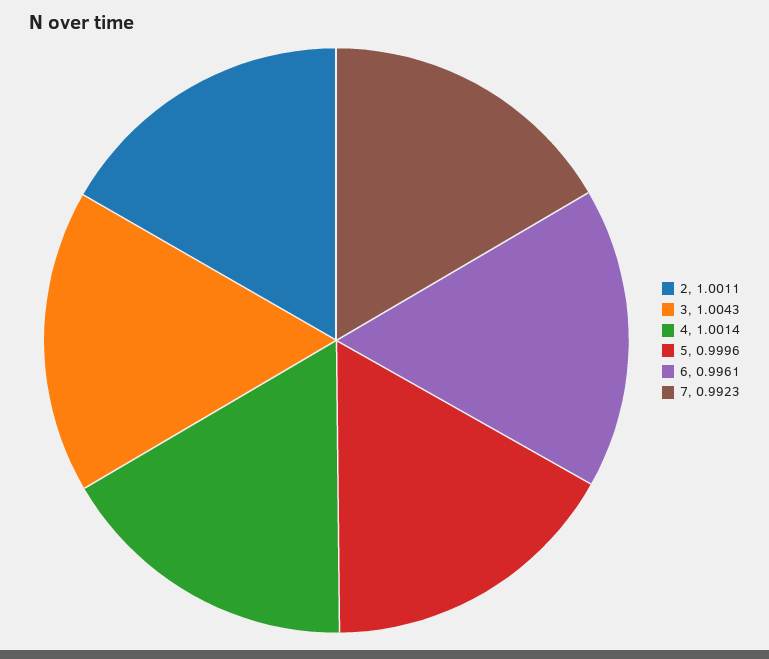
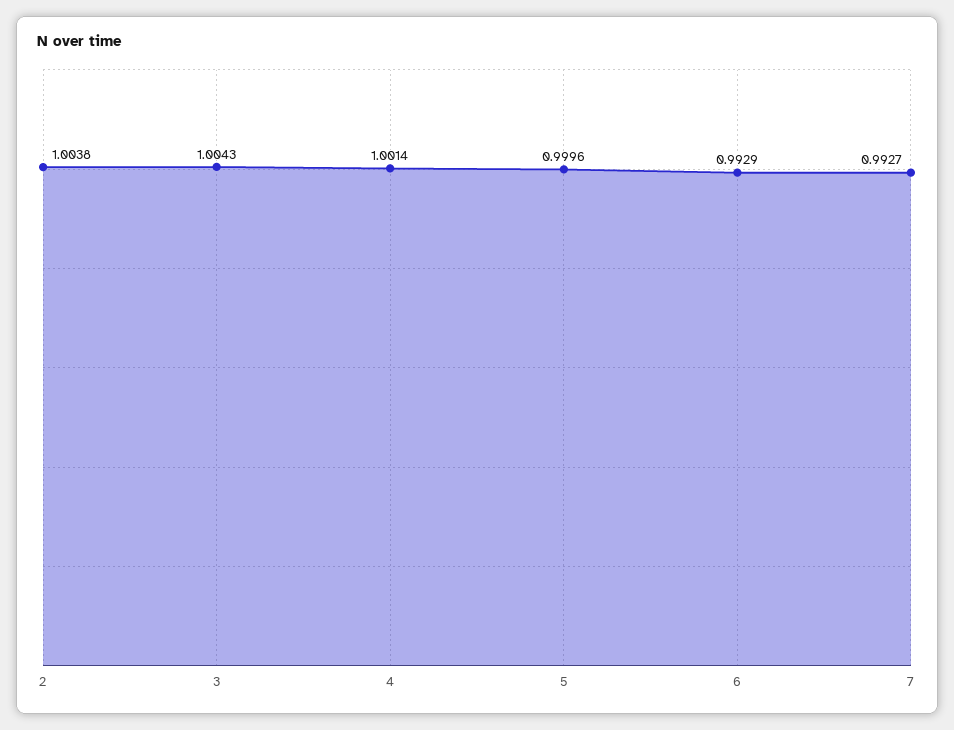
2: 1.0011 -> 1.0038
6: 0.9961 -> 0.9929
7: 0.9923 -> 0.9927

